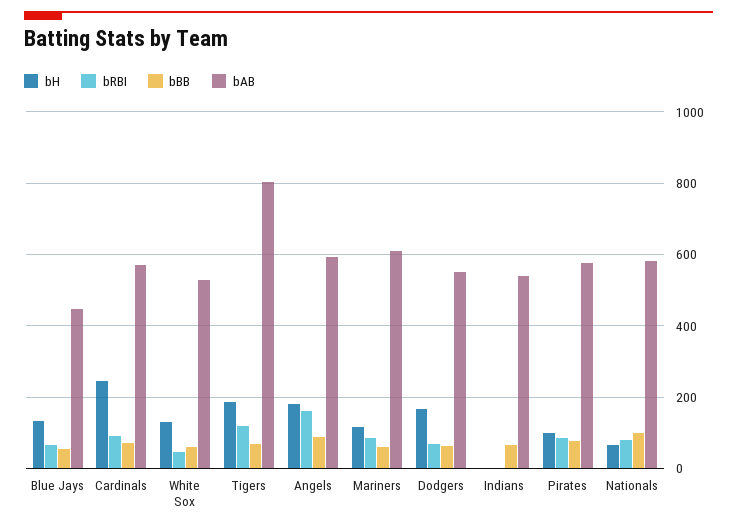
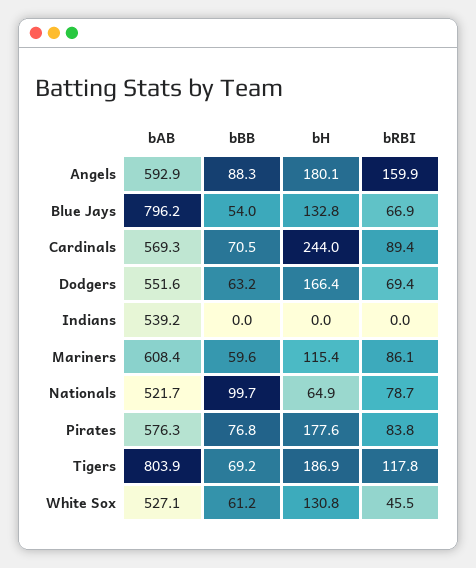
bAB, Blue Jays: 440 -> 796.2
bBB, Indians: 60 -> 0
bH, Pirates: 100 -> 177.6
bAB, Nationals: 580 -> 521.7

